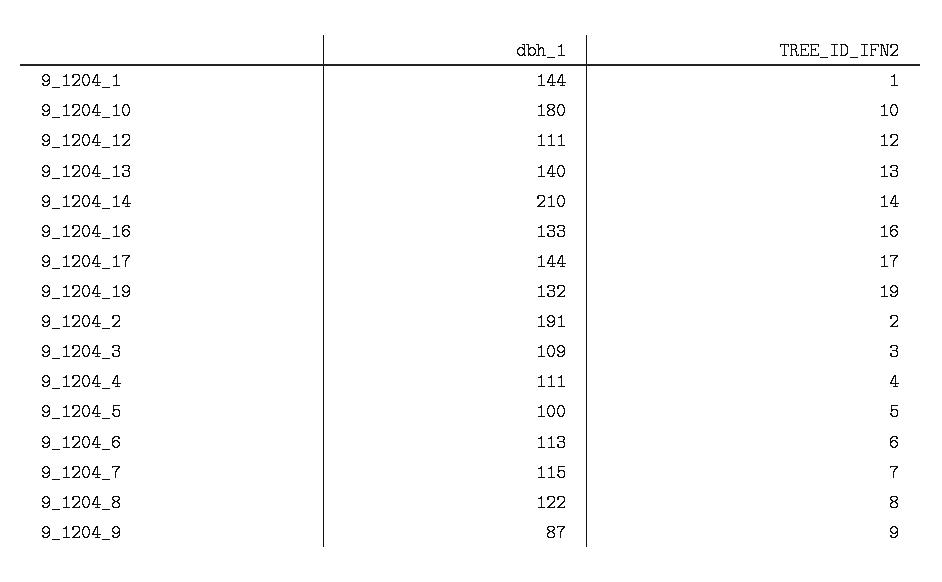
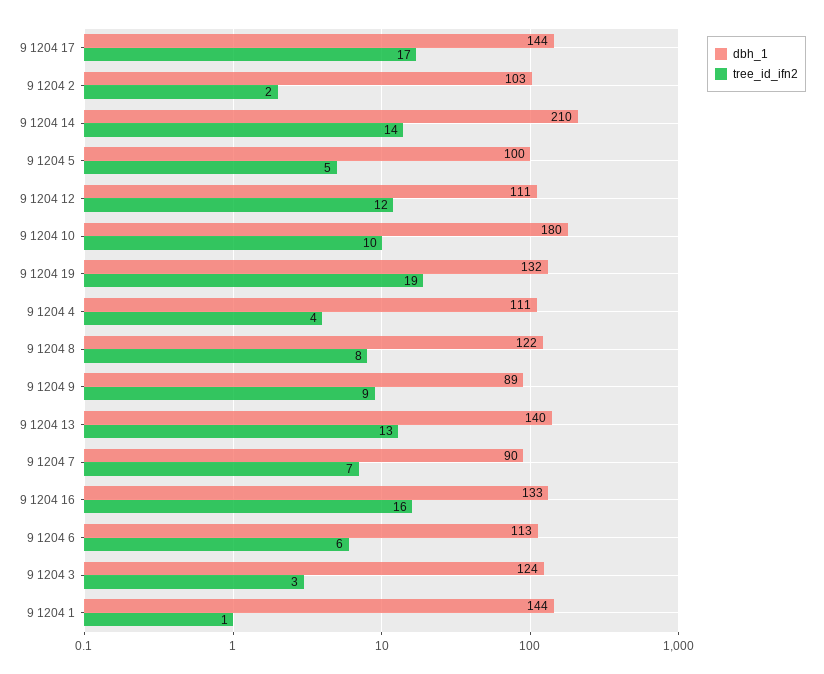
dbh_1, 9_1204_2: 191 -> 103
dbh_1, 9_1204_3: 109 -> 124
dbh_1, 9_1204_7: 115 -> 90
dbh_1, 9_1204_9: 87 -> 89

